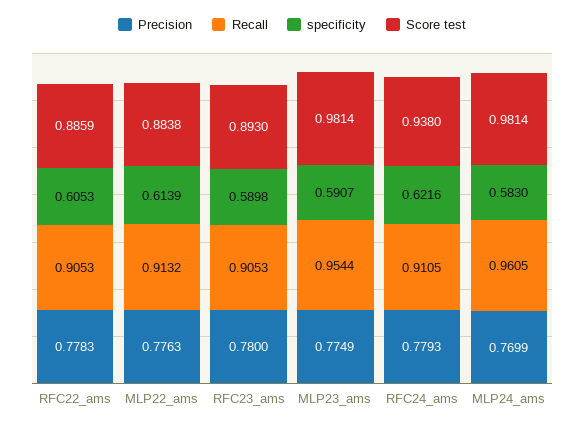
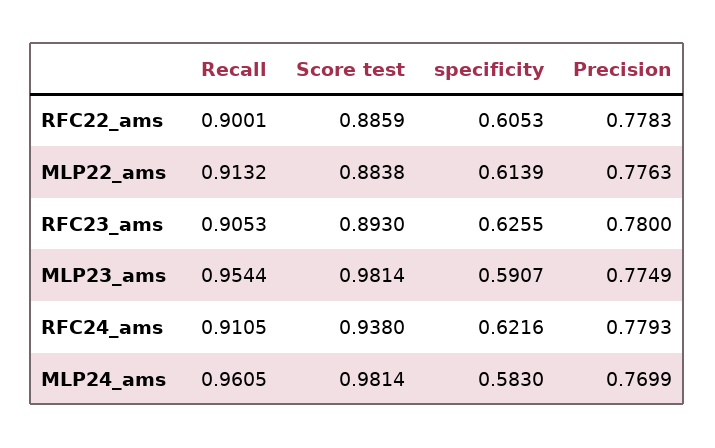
Recall, RFC22_ams: 0.9053 -> 0.9001
specificity, RFC23_ams: 0.5898 -> 0.6255

